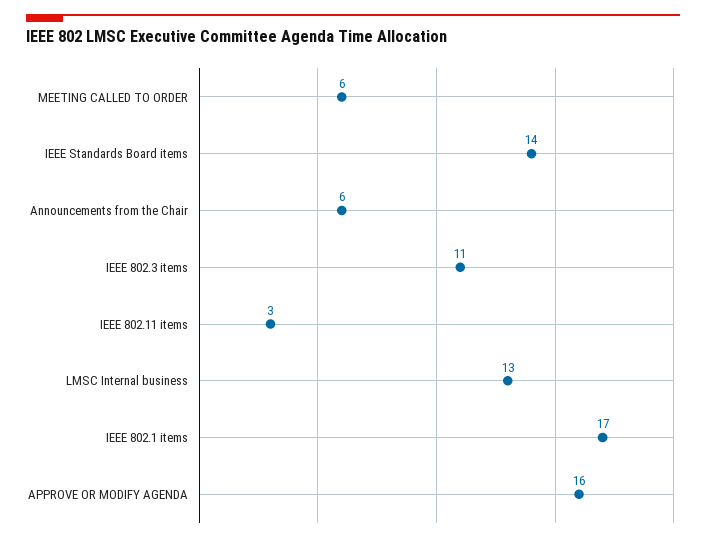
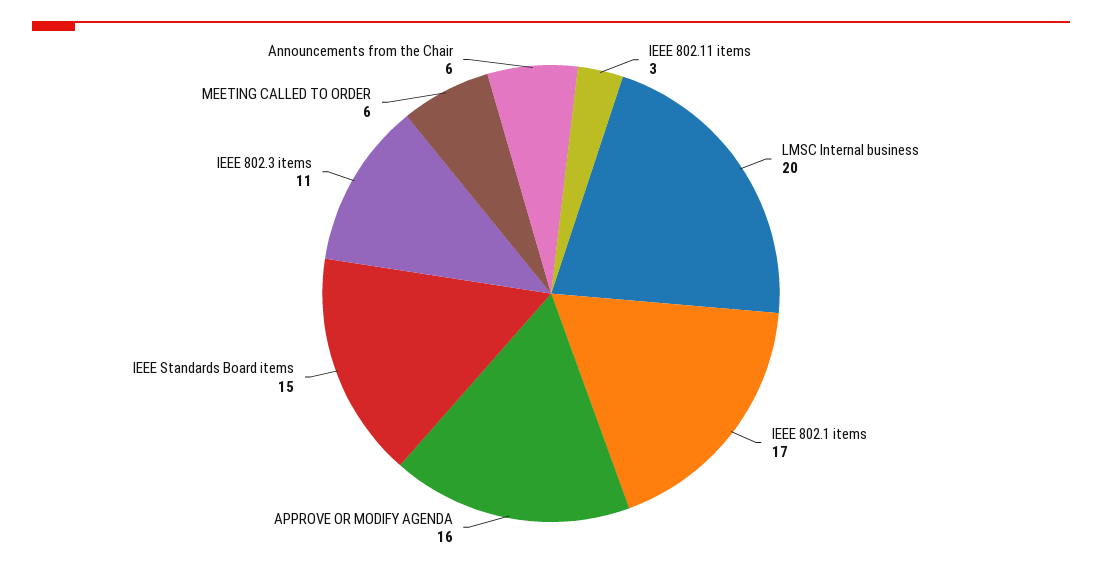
IEEE Standards Board items: 14 -> 15
LMSC Internal business: 13 -> 20

